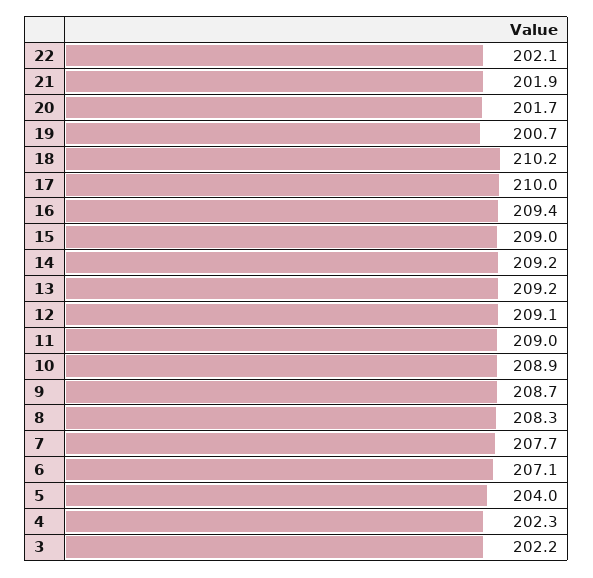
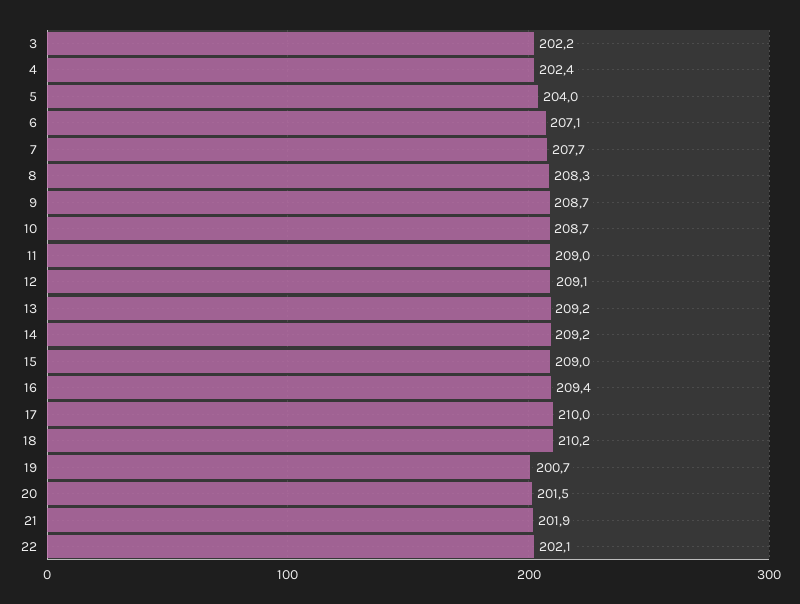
20: 201.7 -> 201.5
10: 208.9 -> 208.7
4: 202.3 -> 202.4

